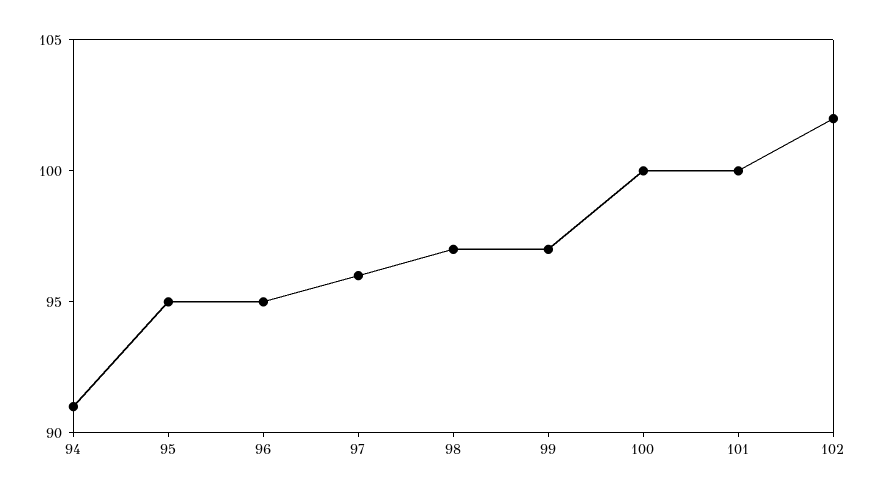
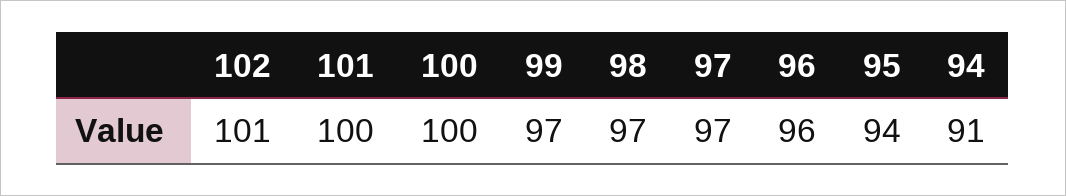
95: 95 -> 94
96: 95 -> 96
97: 96 -> 97
102: 102 -> 101

